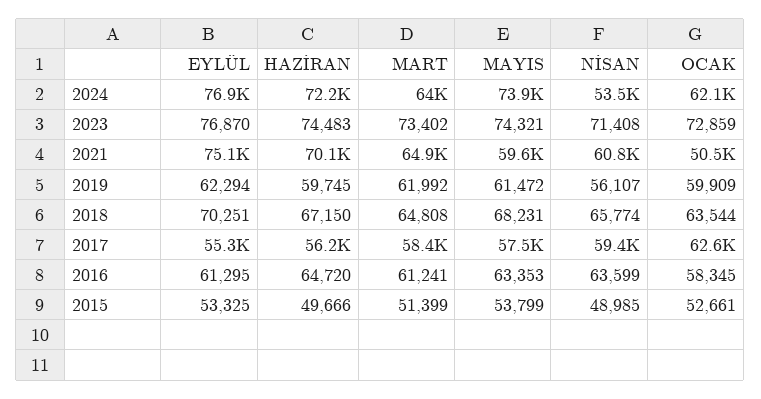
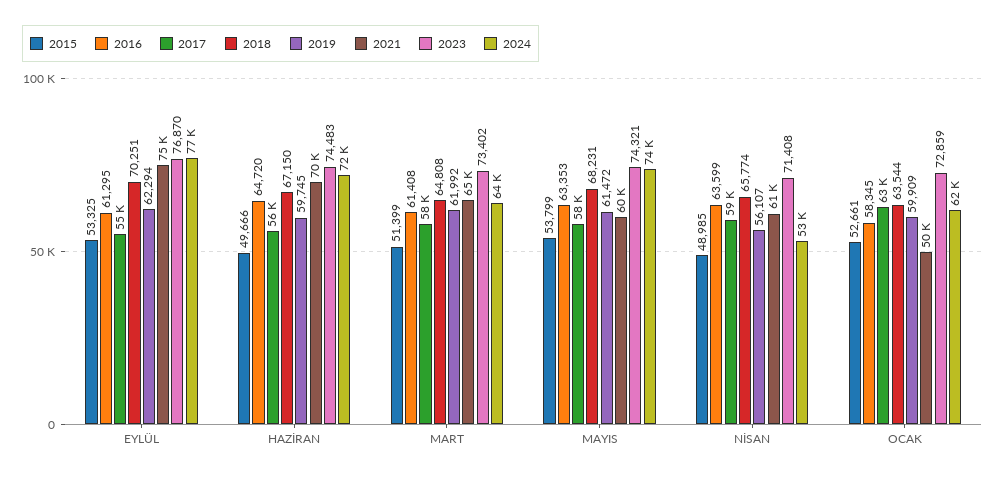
2016, MART: 61241 -> 61408

